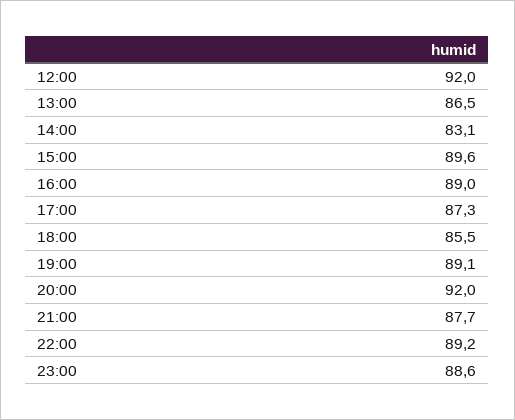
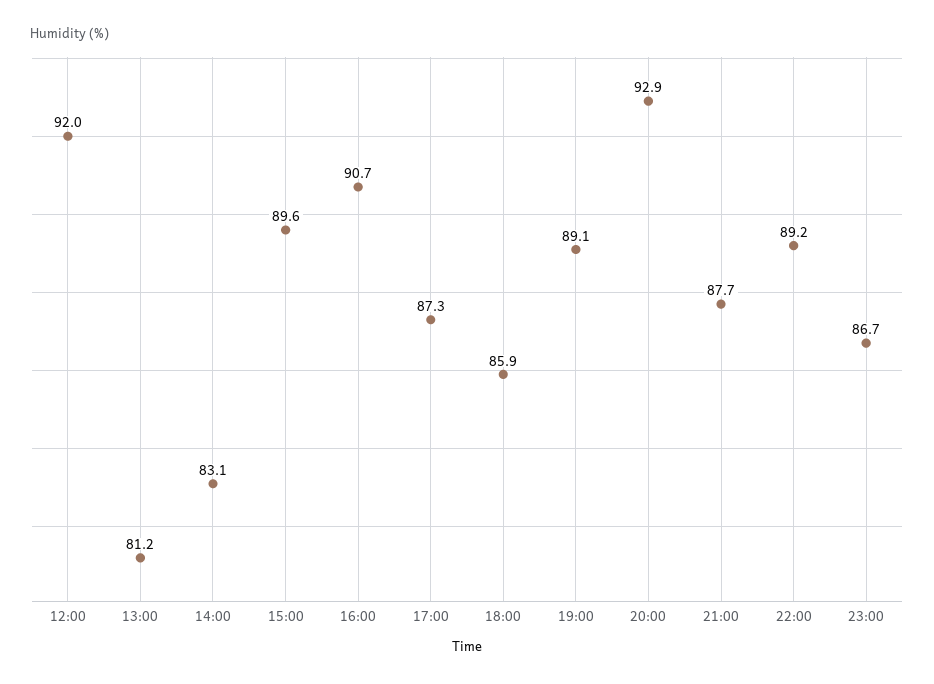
13:00: 86.5 -> 81.2
16:00: 89 -> 90.7
18:00: 85.5 -> 85.9
20:00: 92 -> 92.9
23:00: 88.6 -> 86.7

